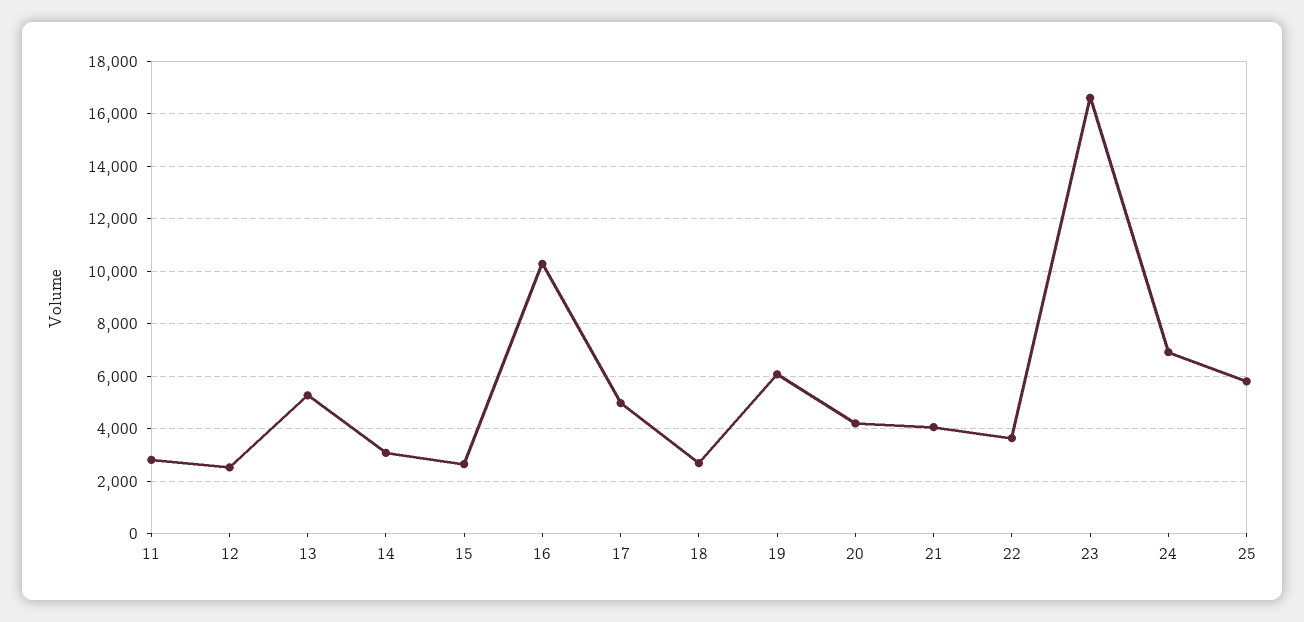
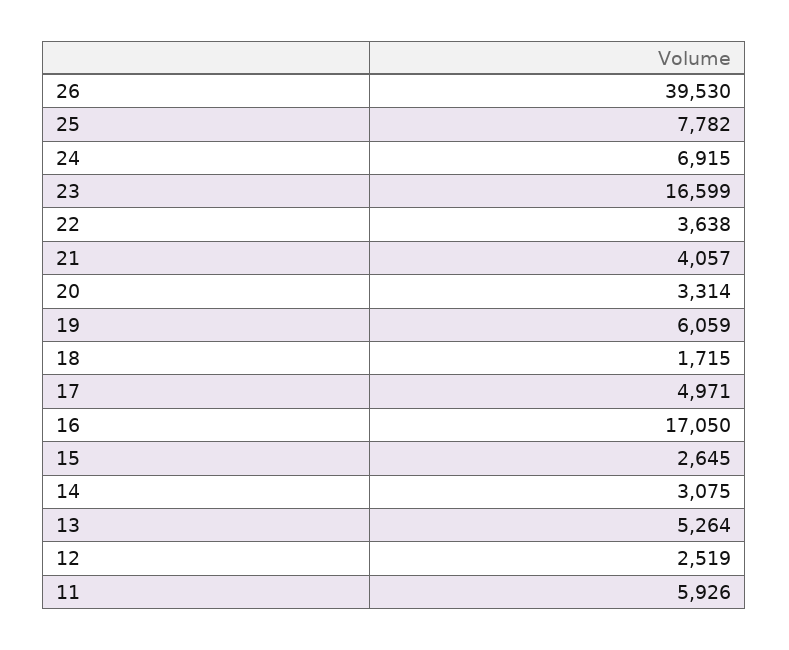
11: 2750 -> 5926
16: 10250 -> 17050
18: 2750 -> 1715
20: 4250 -> 3314
25: 5750 -> 7782
26: none -> 39530

